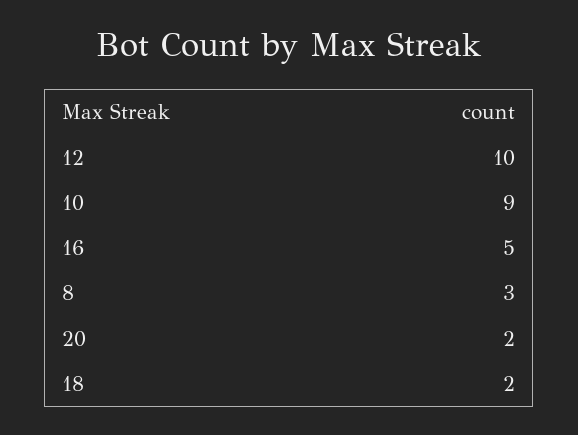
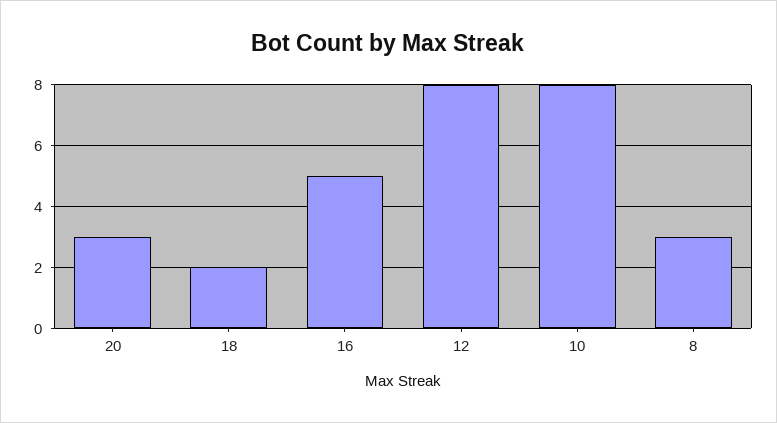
12: 10 -> 8
10: 9 -> 8
20: 2 -> 3

